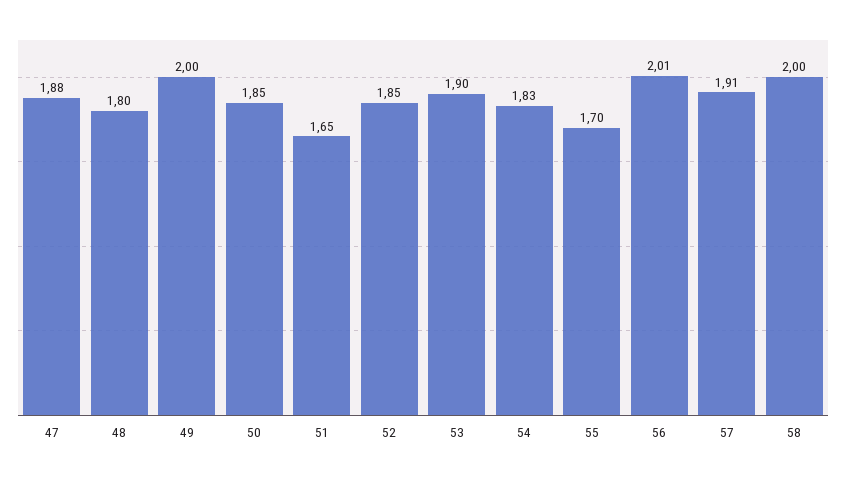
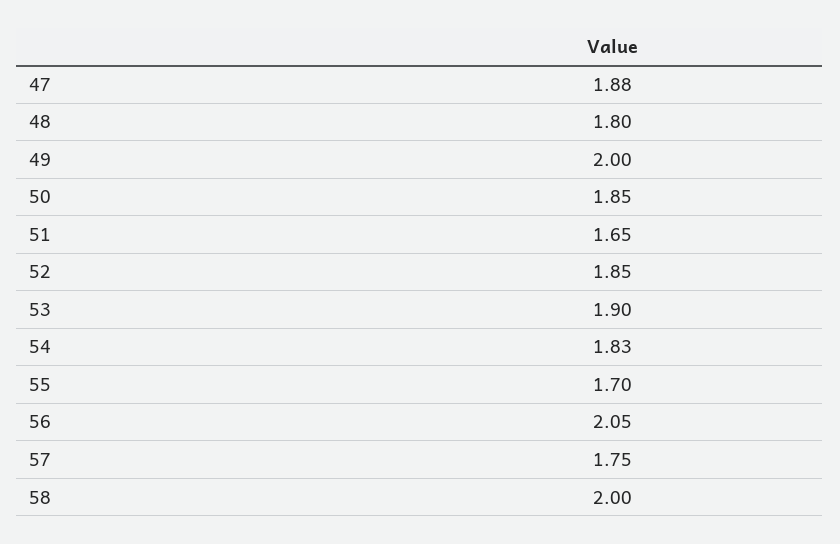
56: 2.01 -> 2.05
57: 1.91 -> 1.75

